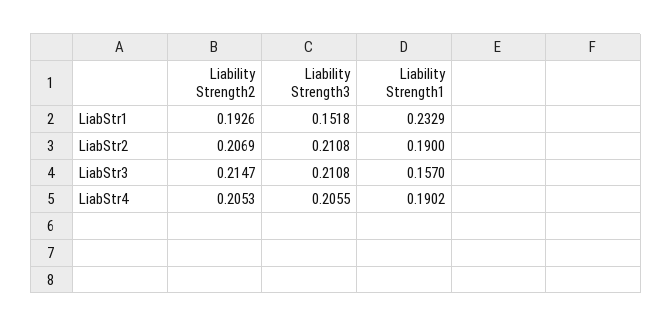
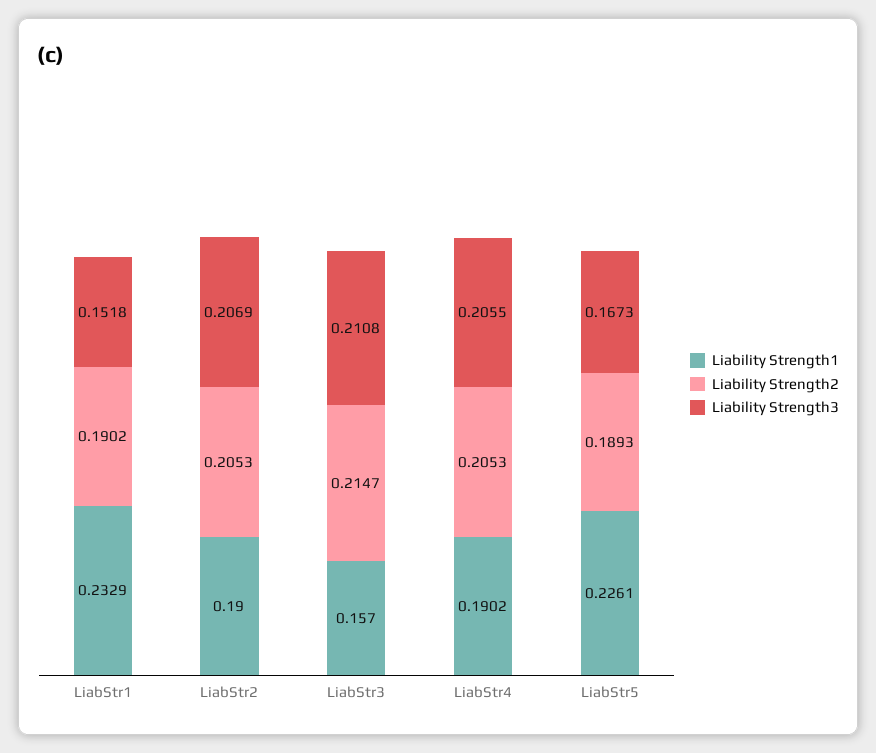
Liability Strength2, LiabStr1: 0.1926 -> 0.1902
Liability Strength2, LiabStr2: 0.2069 -> 0.2053
Liability Strength3, LiabStr2: 0.2108 -> 0.2069
Liability Strength1, LiabStr5: none -> 0.2261
Liability Strength2, LiabStr5: none -> 0.1893
Liability Strength3, LiabStr5: none -> 0.1673

